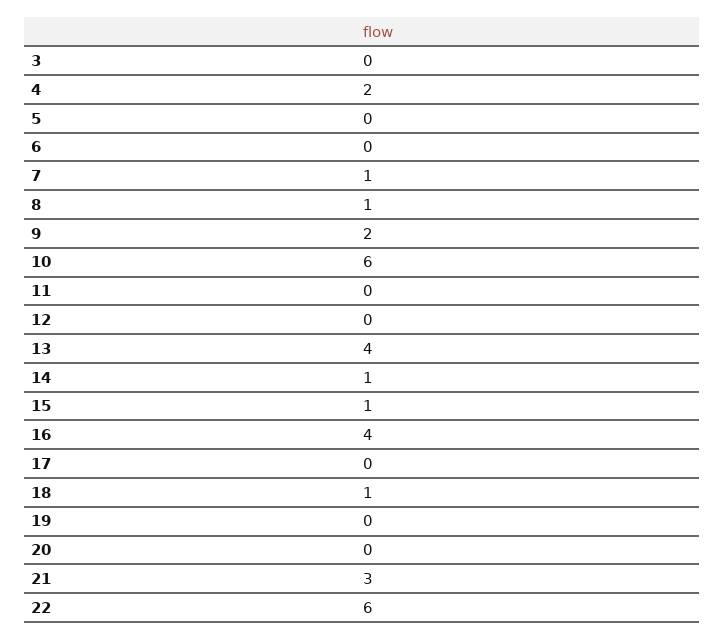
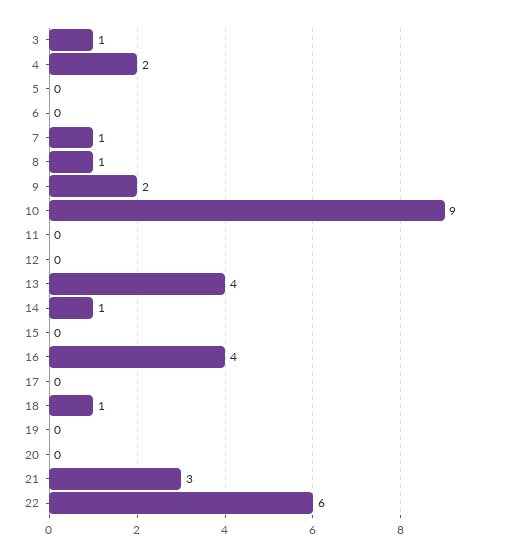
3: 0 -> 1
10: 6 -> 9
15: 1 -> 0

